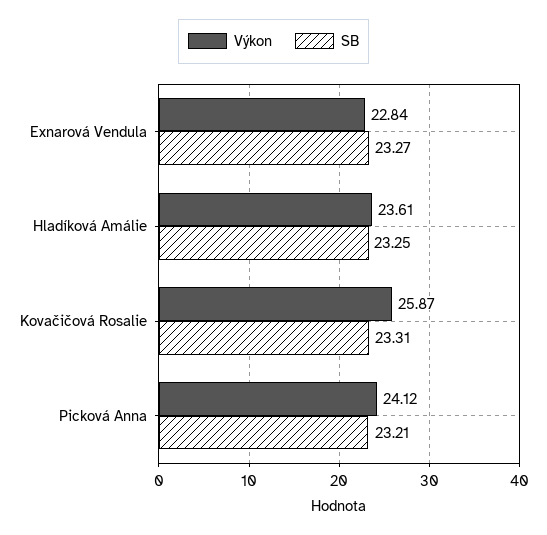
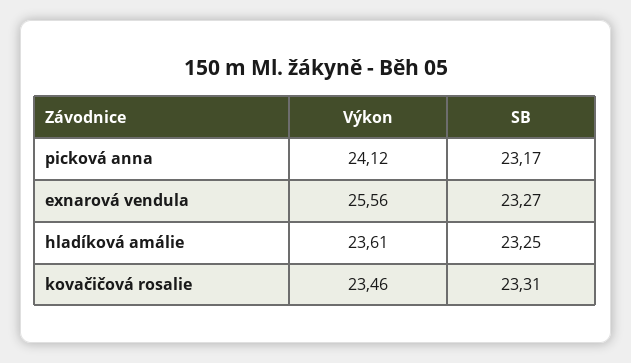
Výkon, Exnarová Vendula: 22.84 -> 25.56
Výkon, Kovačičová Rosalie: 25.87 -> 23.46
SB, Picková Anna: 23.21 -> 23.17

